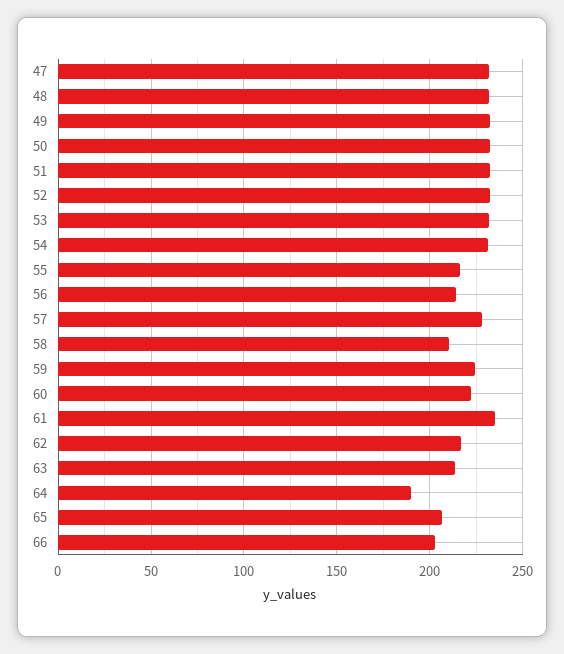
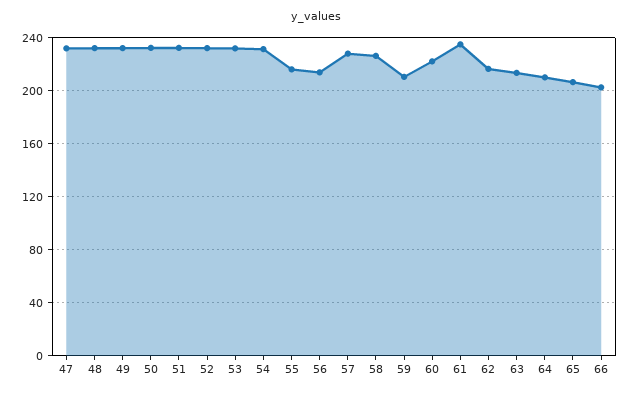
58: 210 -> 225
59: 225 -> 210
64: 190 -> 210

